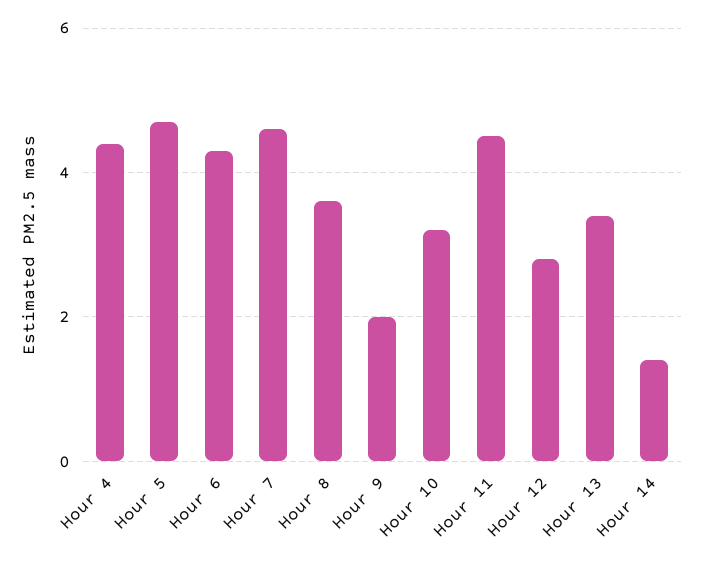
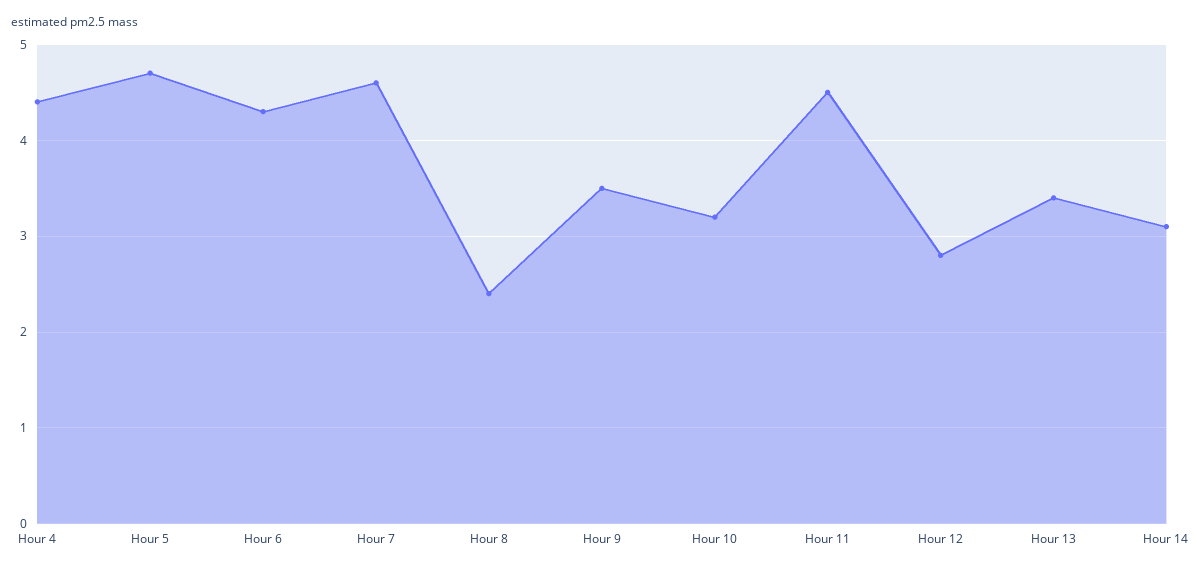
Hour 8: 3.5 -> 2.4
Hour 9: 2 -> 3.5
Hour 14: 1.5 -> 3.1

